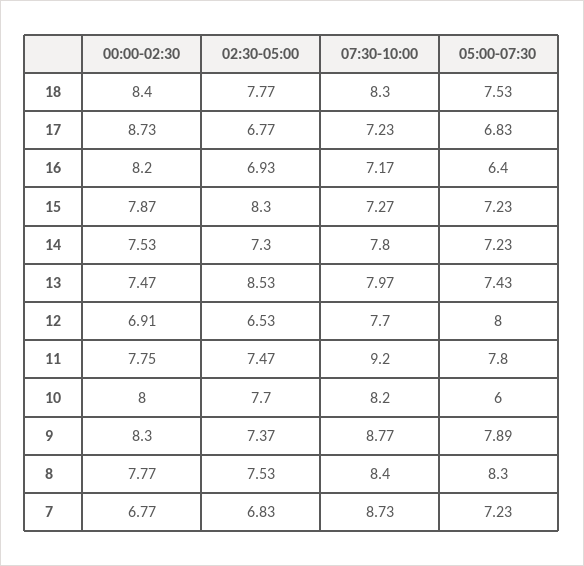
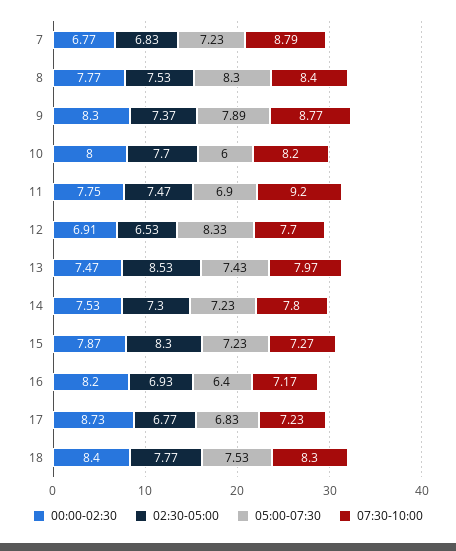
05:00-07:30, 12: 8 -> 8.33
05:00-07:30, 11: 7.8 -> 6.9
07:30-10:00, 7: 8.73 -> 8.79

